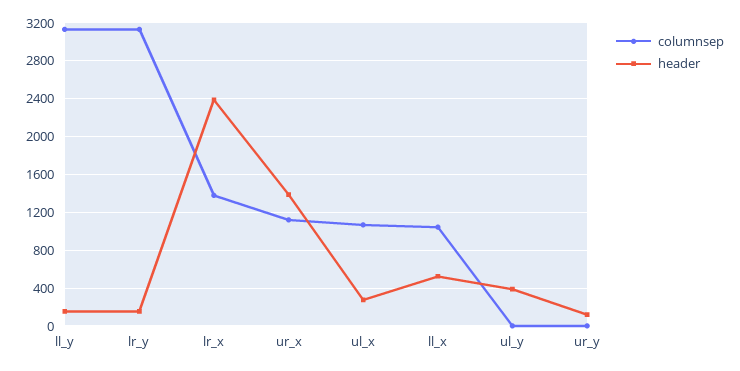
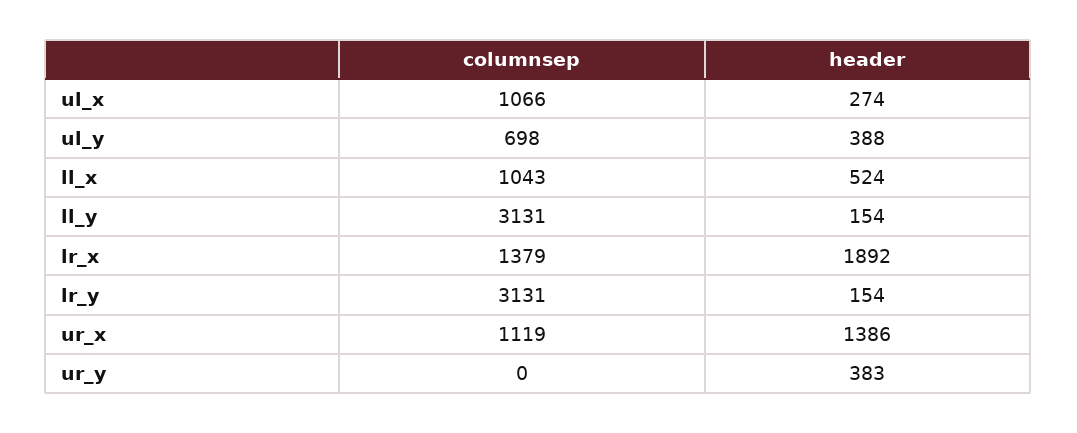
header, lr_x: 2400 -> 1892
columnsep, ul_y: 0 -> 698
header, ur_y: 100 -> 383

